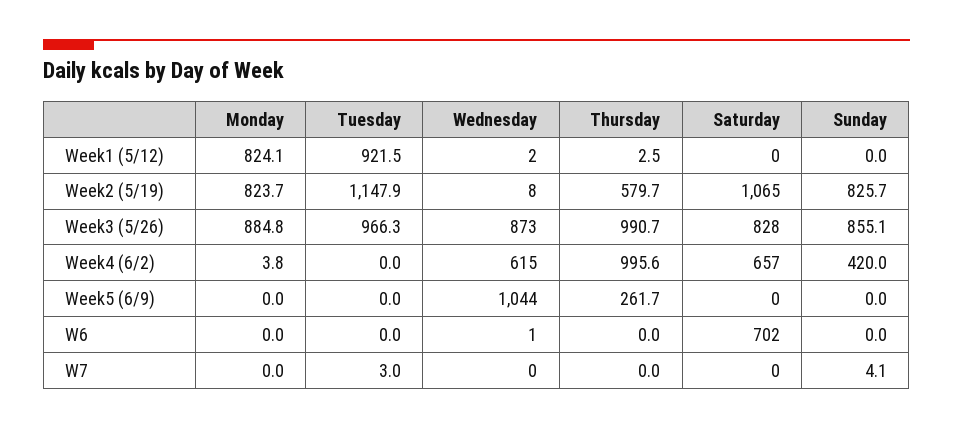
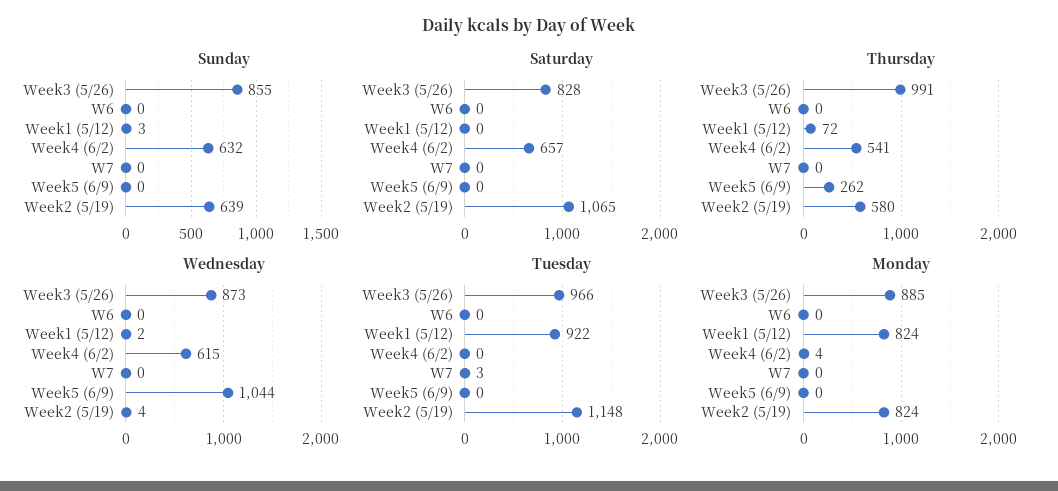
Thursday, Week1 (5/12): 2.5 -> 72
Sunday, Week1 (5/12): 0 -> 3
Wednesday, Week2 (5/19): 8 -> 4
Sunday, Week2 (5/19): 825.7 -> 639
Thursday, Week4 (6/2): 995.6 -> 541
Sunday, Week4 (6/2): 420 -> 632
Wednesday, W6: 1 -> 0
Saturday, W6: 702 -> 0
Sunday, W7: 4.1 -> 0

